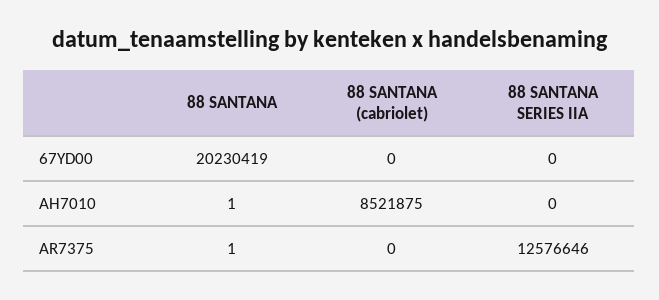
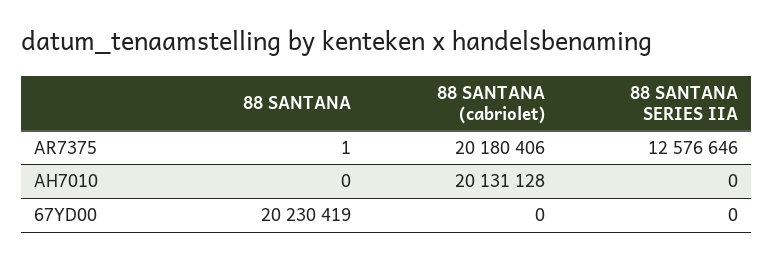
88 SANTANA, AH7010: 1 -> 0
88 SANTANA (cabriolet), AH7010: 8521875 -> 20131128
88 SANTANA (cabriolet), AR7375: 0 -> 20180406

